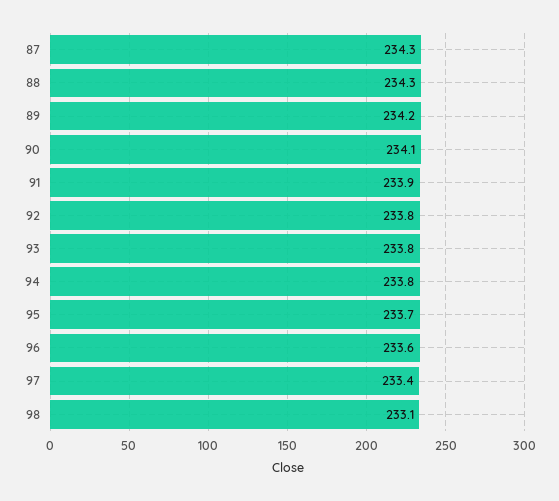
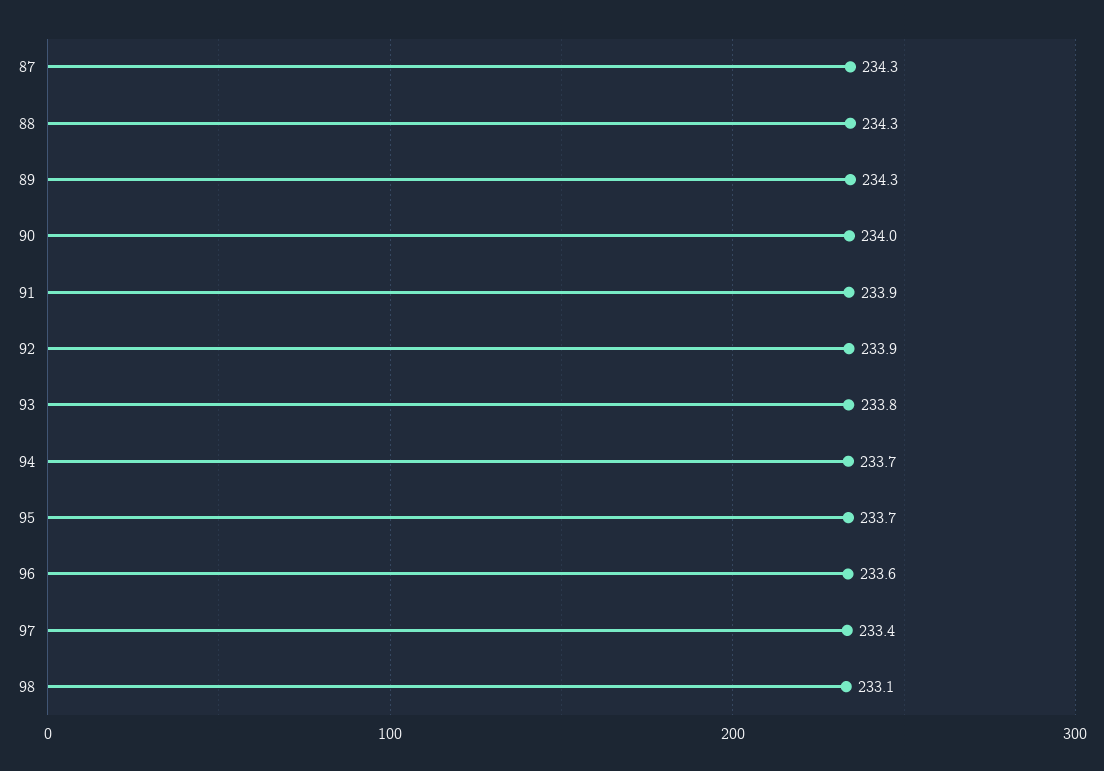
89: 234.2 -> 234.3
90: 234.1 -> 234
92: 233.8 -> 233.9
94: 233.8 -> 233.7

